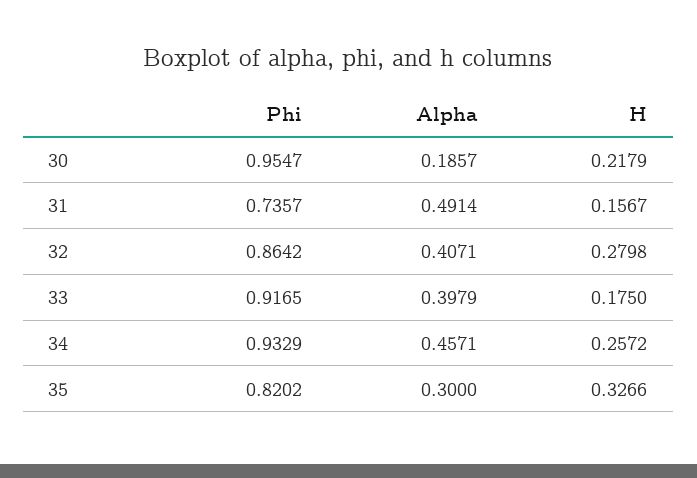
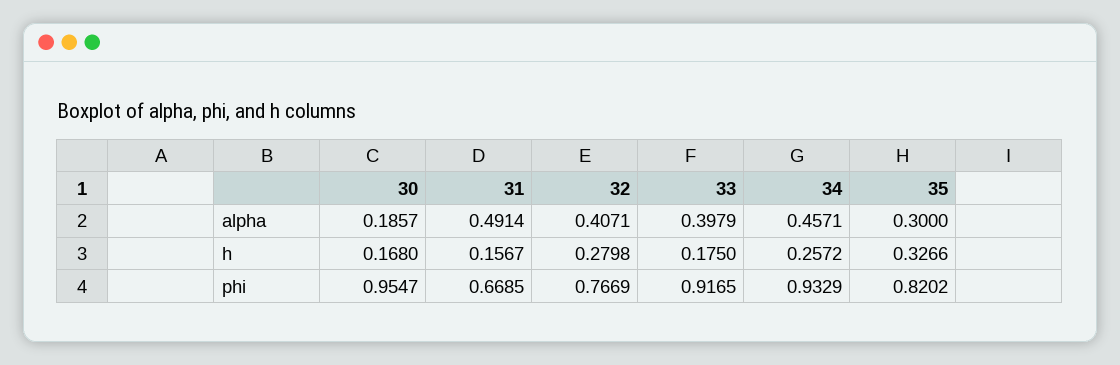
H, 30: 0.2179 -> 0.168
Phi, 31: 0.7357 -> 0.6685
Phi, 32: 0.8642 -> 0.7669

